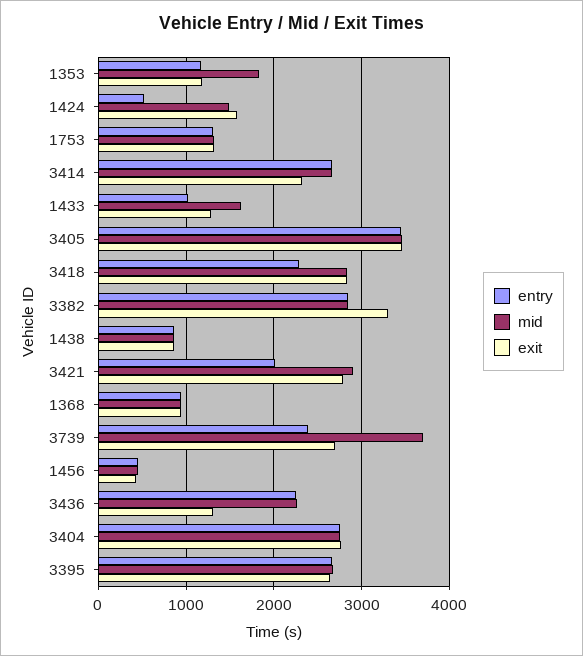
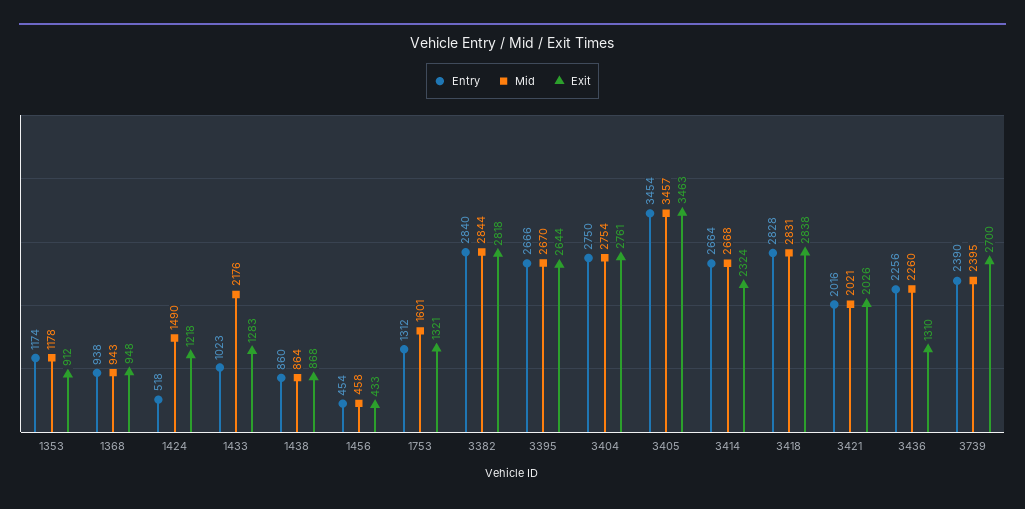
mid, 1353: 1800 -> 1178
exit, 1353: 1200 -> 912
exit, 1424: 1600 -> 1218
mid, 1753: 1300 -> 1601
mid, 1433: 1600 -> 2176
entry, 3418: 2300 -> 2828
exit, 3382: 3300 -> 2818
mid, 3421: 2900 -> 2021
exit, 3421: 2800 -> 2026
mid, 3739: 3700 -> 2395

